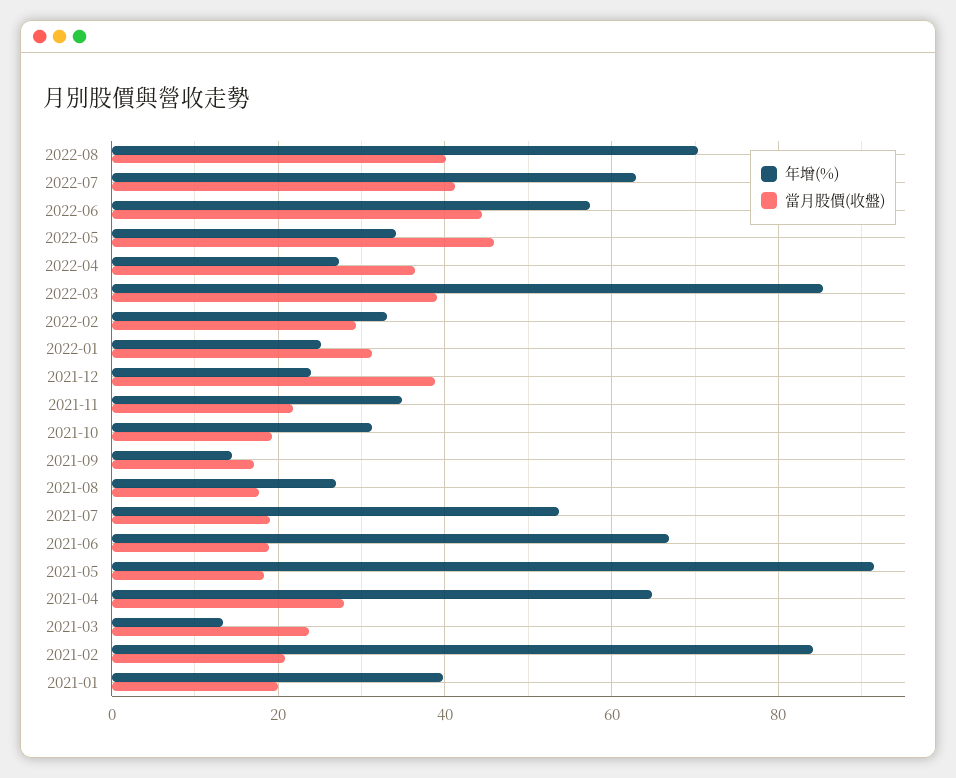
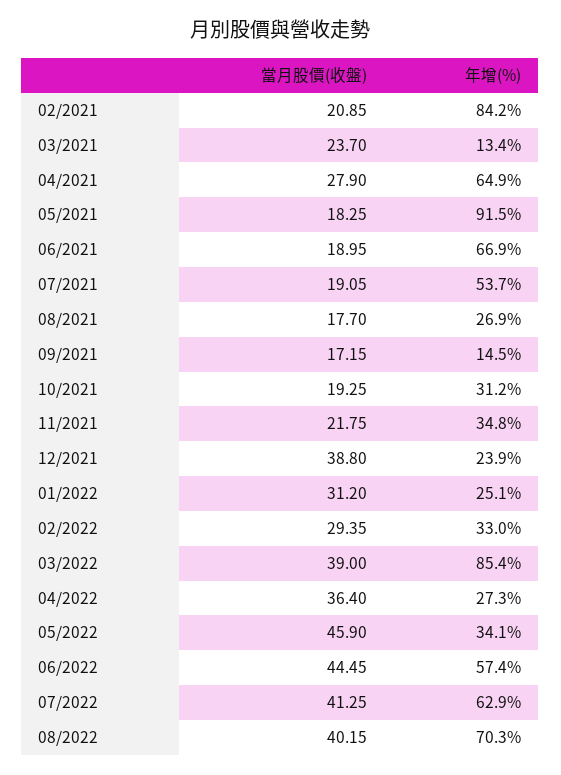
年增(%), 2021-01: 40 -> none
當月股價(收盤), 2021-01: 20 -> none

